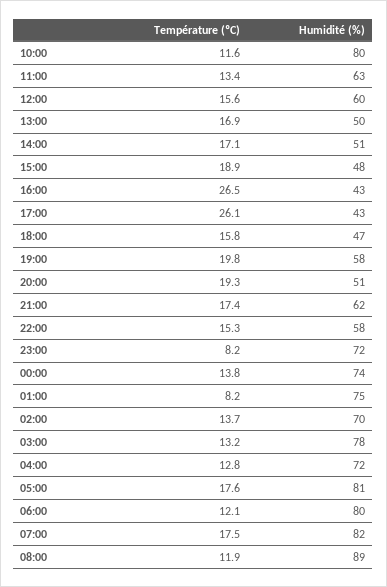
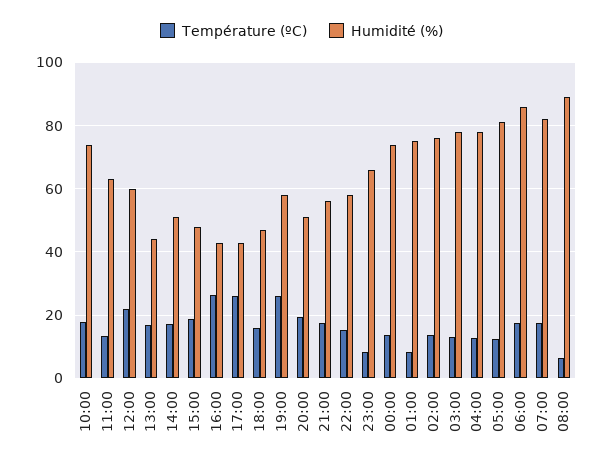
Température (ºC), 10:00: 11.6 -> 18
Humidité (%), 10:00: 80 -> 74
Température (ºC), 12:00: 15.6 -> 22
Humidité (%), 13:00: 50 -> 44
Température (ºC), 19:00: 19.8 -> 26
Humidité (%), 21:00: 62 -> 56
Humidité (%), 23:00: 72 -> 66
Humidité (%), 02:00: 70 -> 76
Humidité (%), 04:00: 72 -> 78
Température (ºC), 05:00: 17.6 -> 12
Température (ºC), 06:00: 12.1 -> 18
Humidité (%), 06:00: 80 -> 86
Température (ºC), 08:00: 11.9 -> 6

